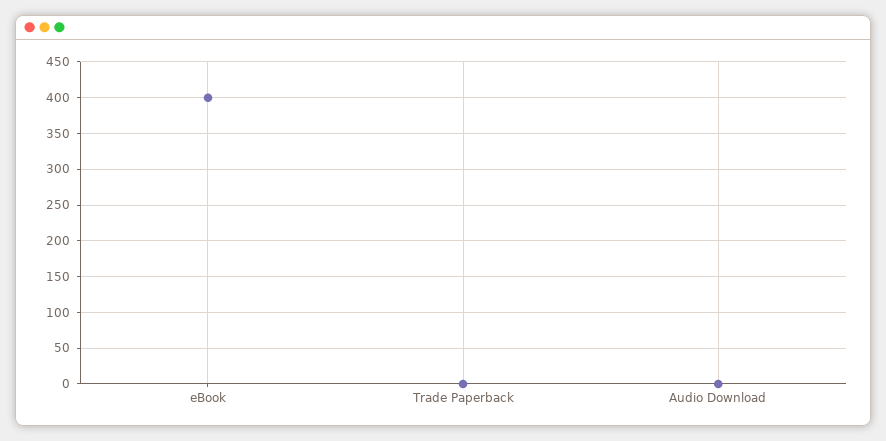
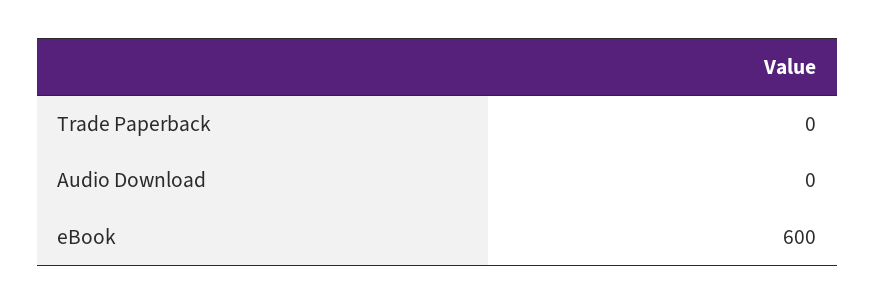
eBook: 400 -> 600

